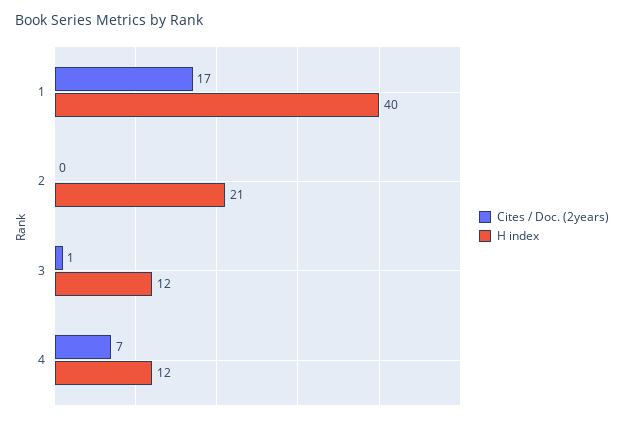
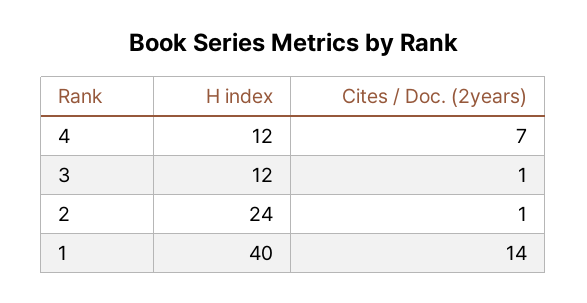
Cites / Doc. (2years), 1: 17 -> 14
Cites / Doc. (2years), 2: 0 -> 1
H index, 2: 21 -> 24

